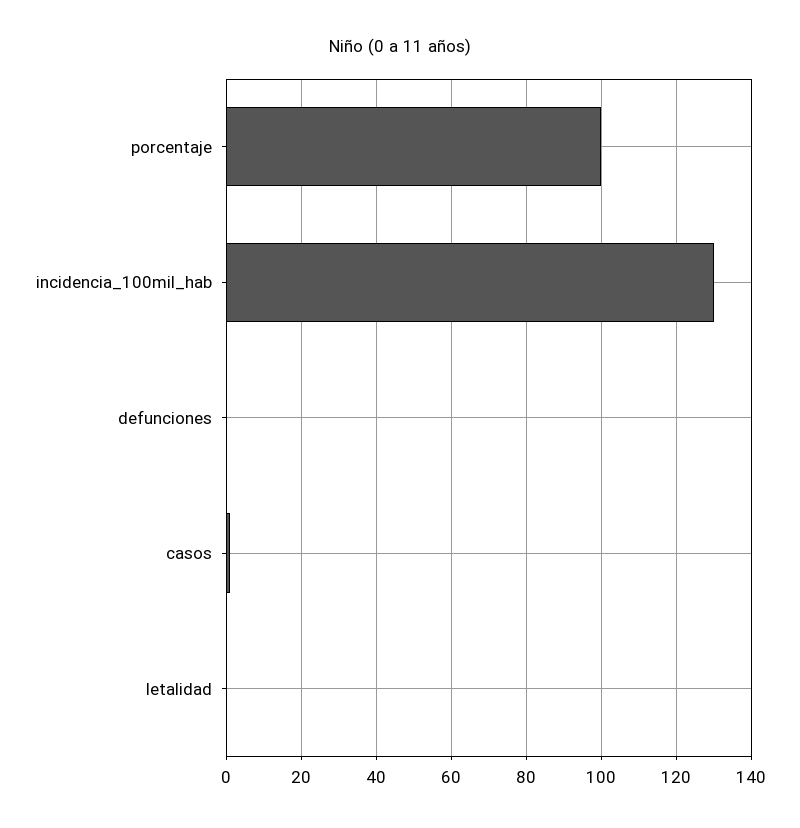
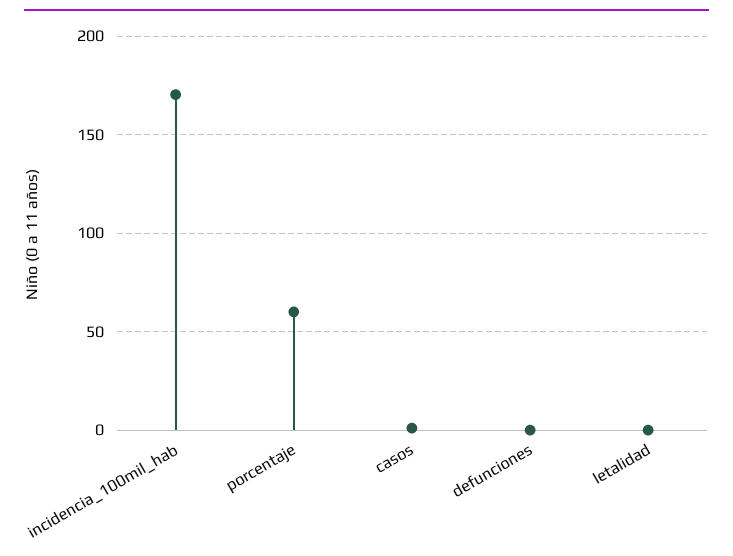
porcentaje: 100 -> 60
incidencia_100mil_hab: 130 -> 170

